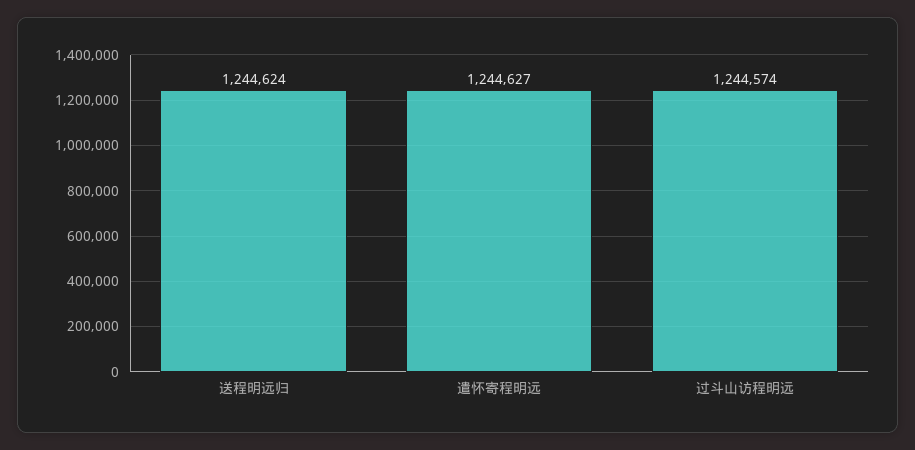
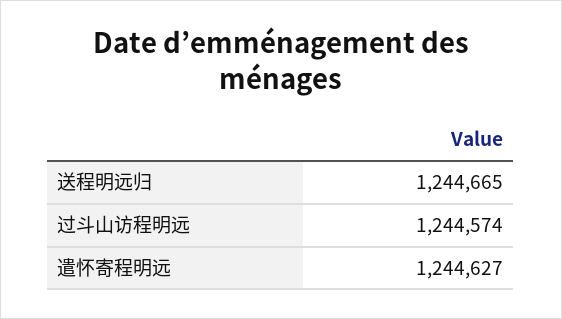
送程明远归: 1244624 -> 1244665

